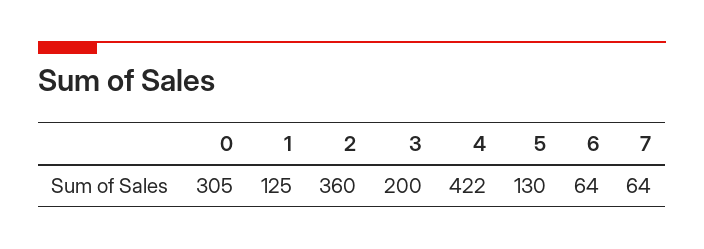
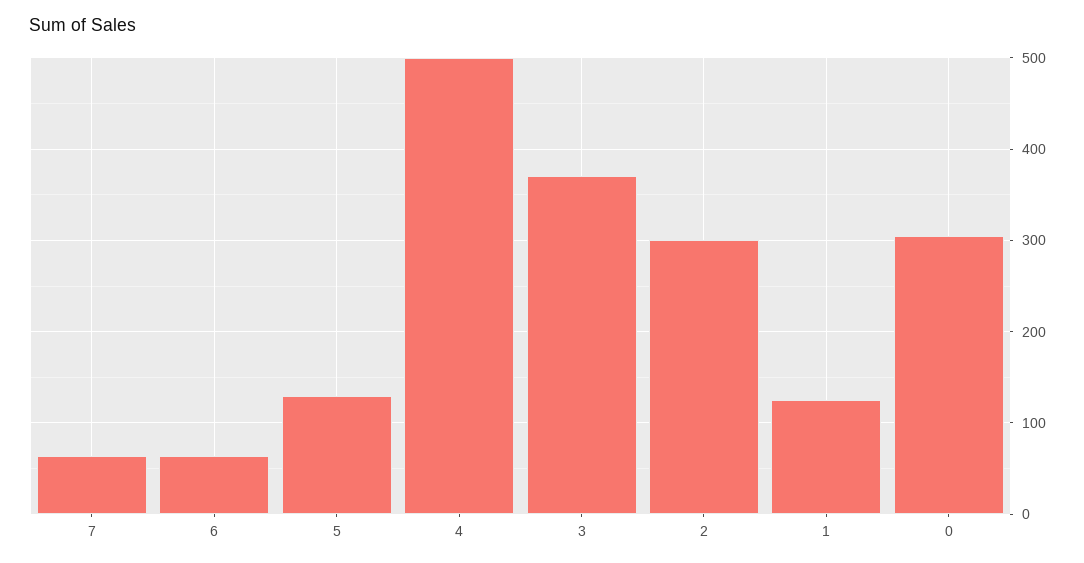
2: 360 -> 300
3: 200 -> 370
4: 422 -> 500

